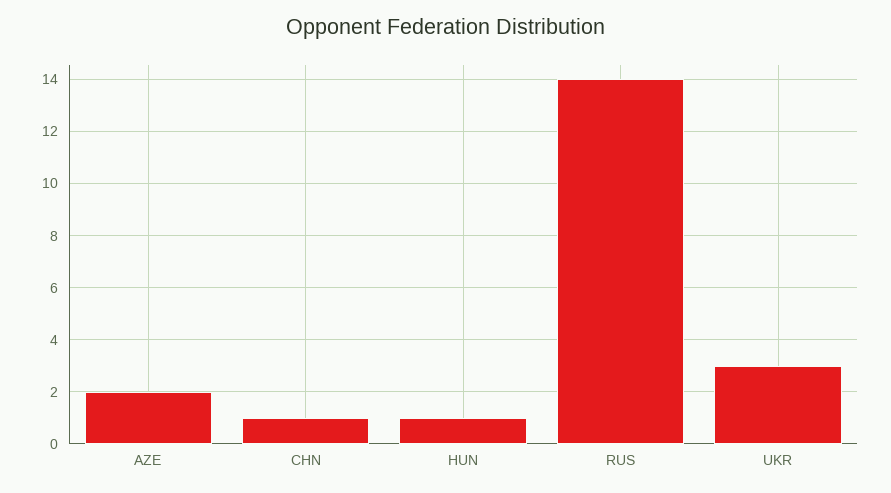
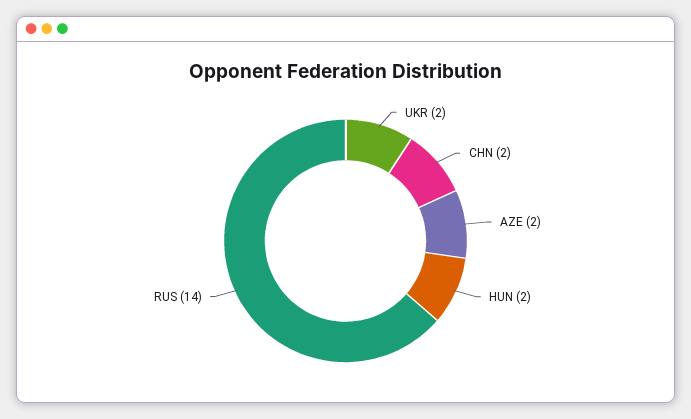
CHN: 1 -> 2
HUN: 1 -> 2
UKR: 3 -> 2

